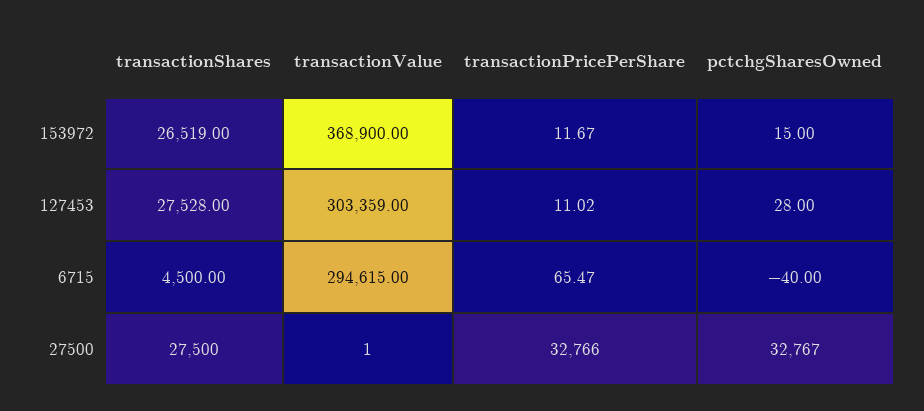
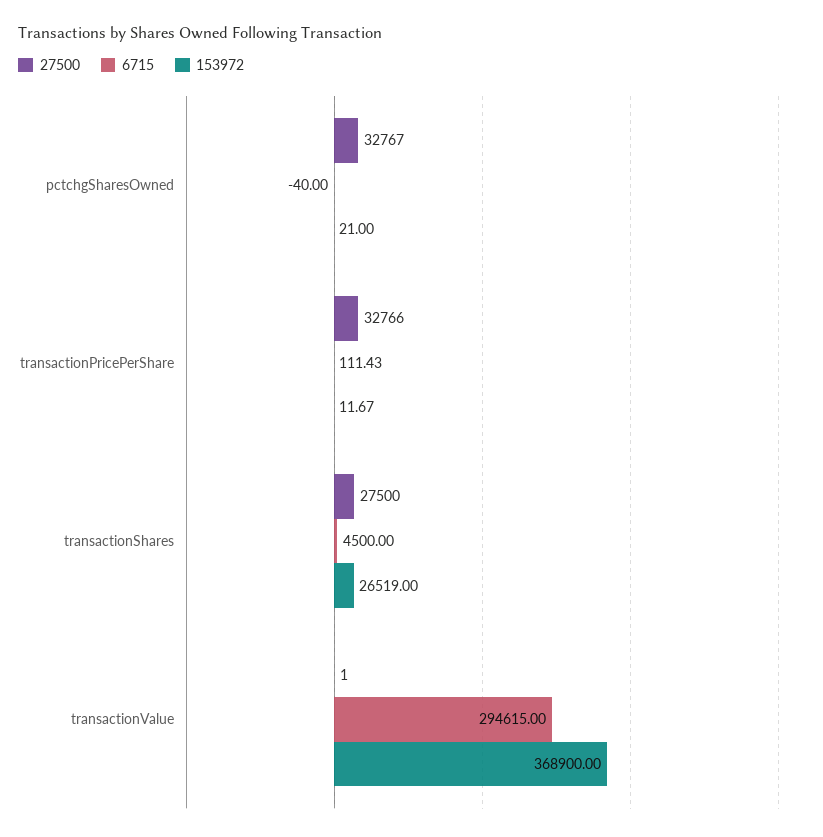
153972, pctchgSharesOwned: 15 -> 21
127453, transactionShares: 27528 -> none
127453, transactionValue: 303359 -> none
127453, transactionPricePerShare: 11.02 -> none
127453, pctchgSharesOwned: 28 -> none
6715, transactionPricePerShare: 65.47 -> 111.43

